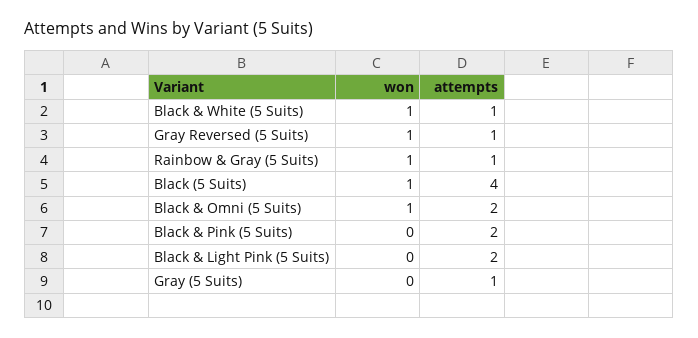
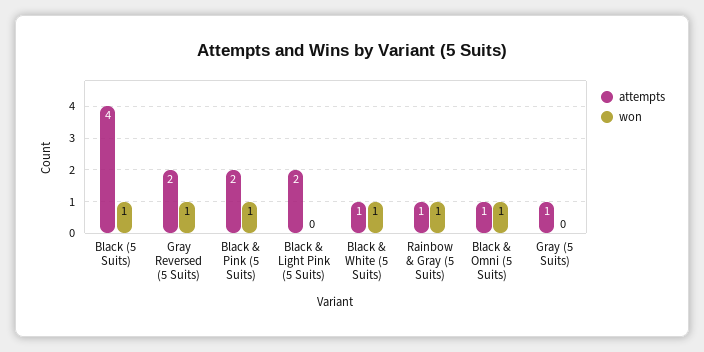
attempts, Gray Reversed (5 Suits): 1 -> 2
attempts, Black & Omni (5 Suits): 2 -> 1
won, Black & Pink (5 Suits): 0 -> 1

